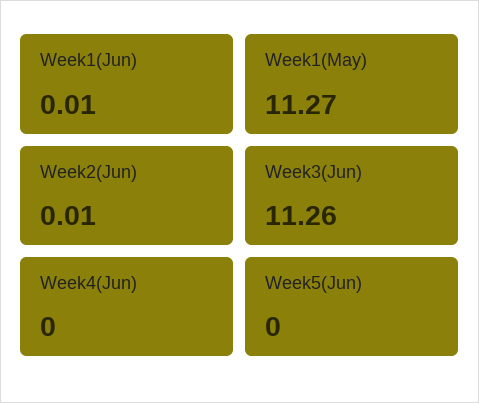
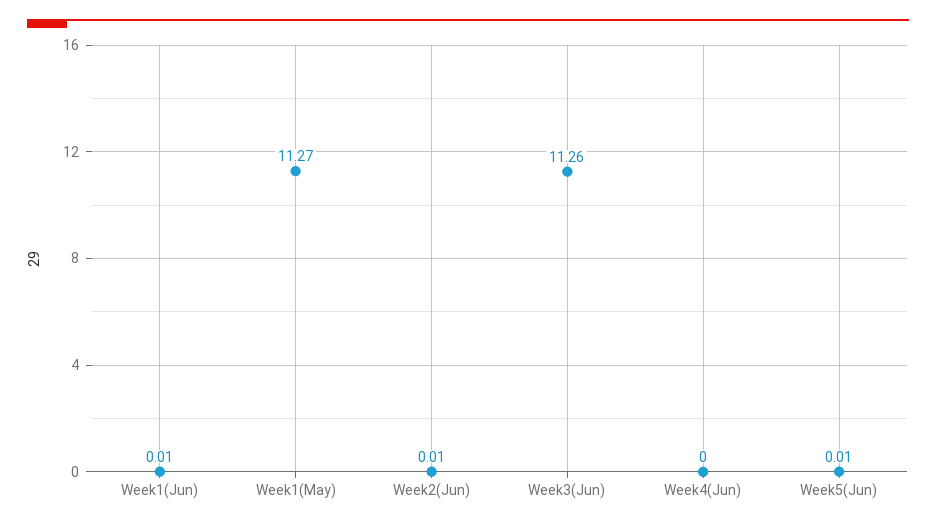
Week5(Jun): 0 -> 0.01

